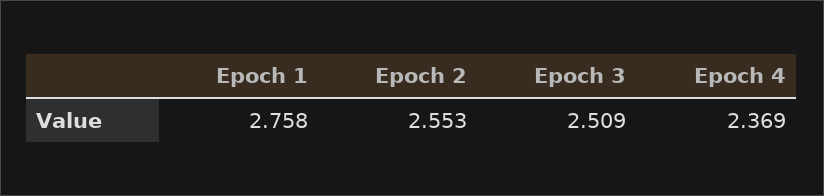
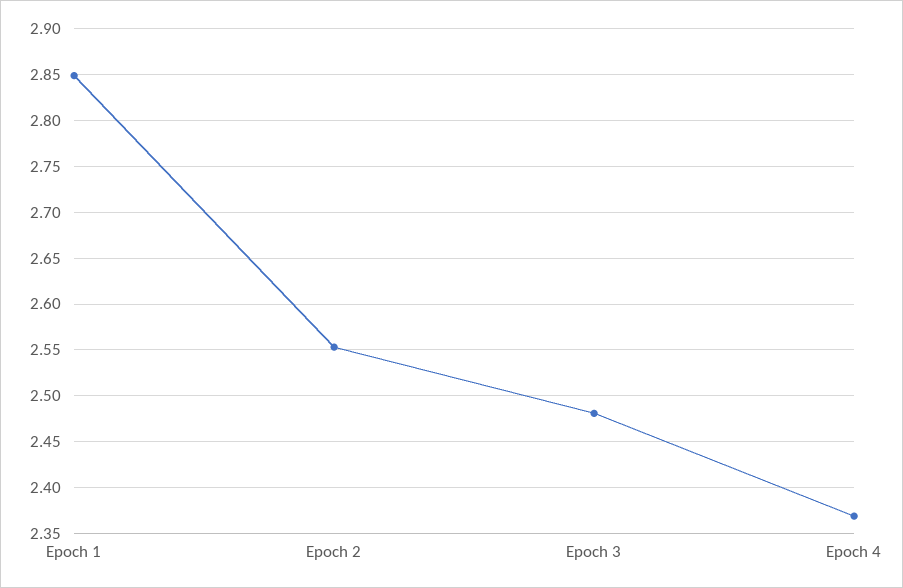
Epoch 1: 2.758 -> 2.85
Epoch 3: 2.509 -> 2.48

